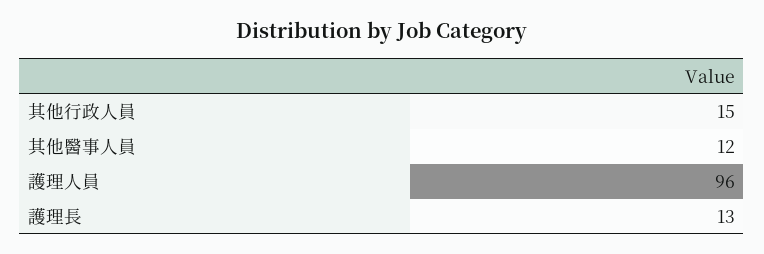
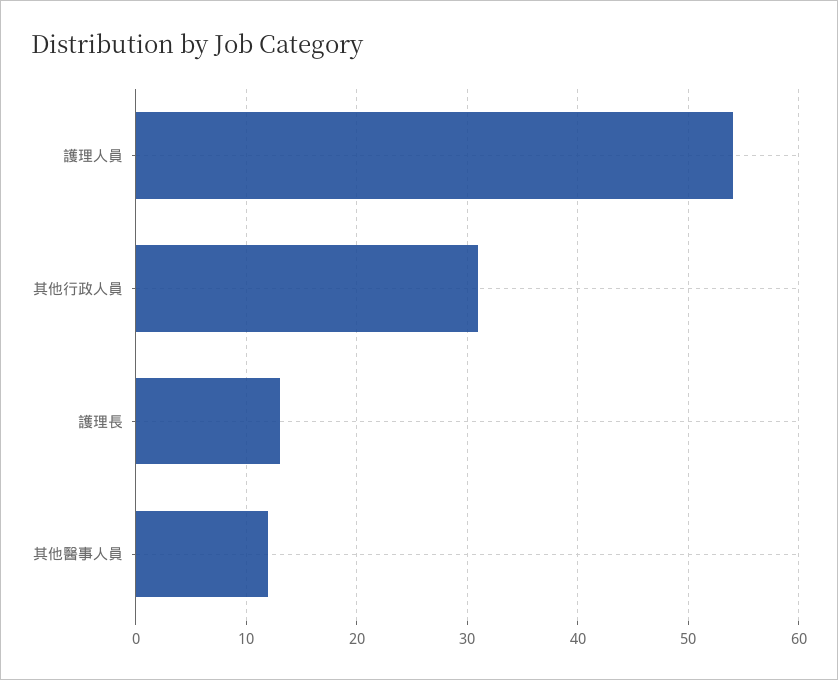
其他行政人員: 15 -> 31
護理人員: 96 -> 54

